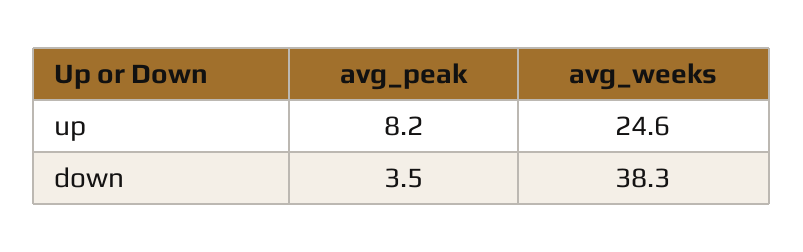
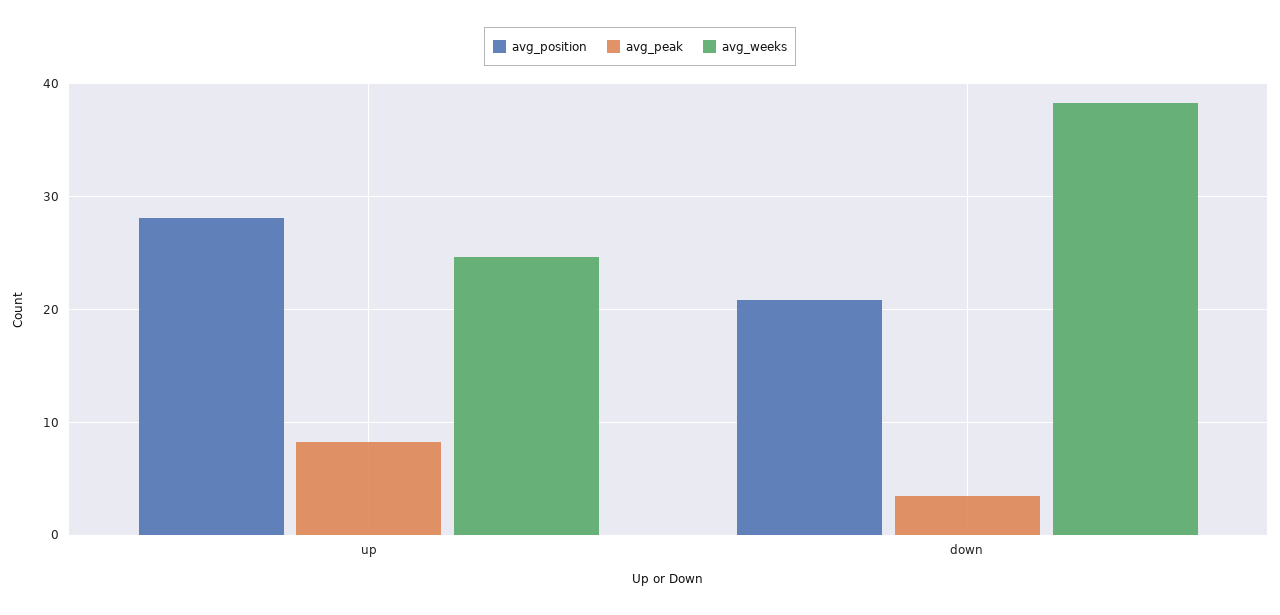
avg_position, up: none -> 28
avg_position, down: none -> 21

